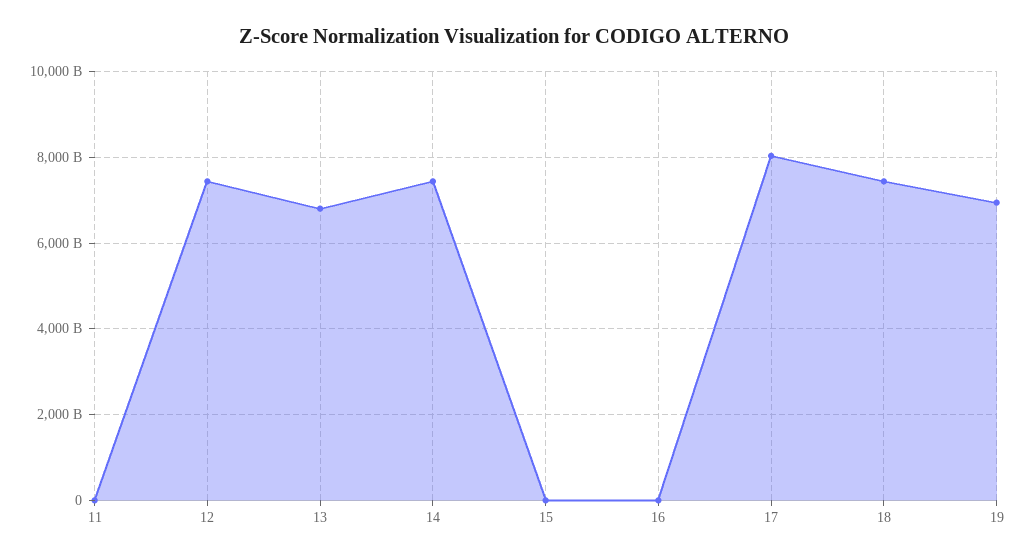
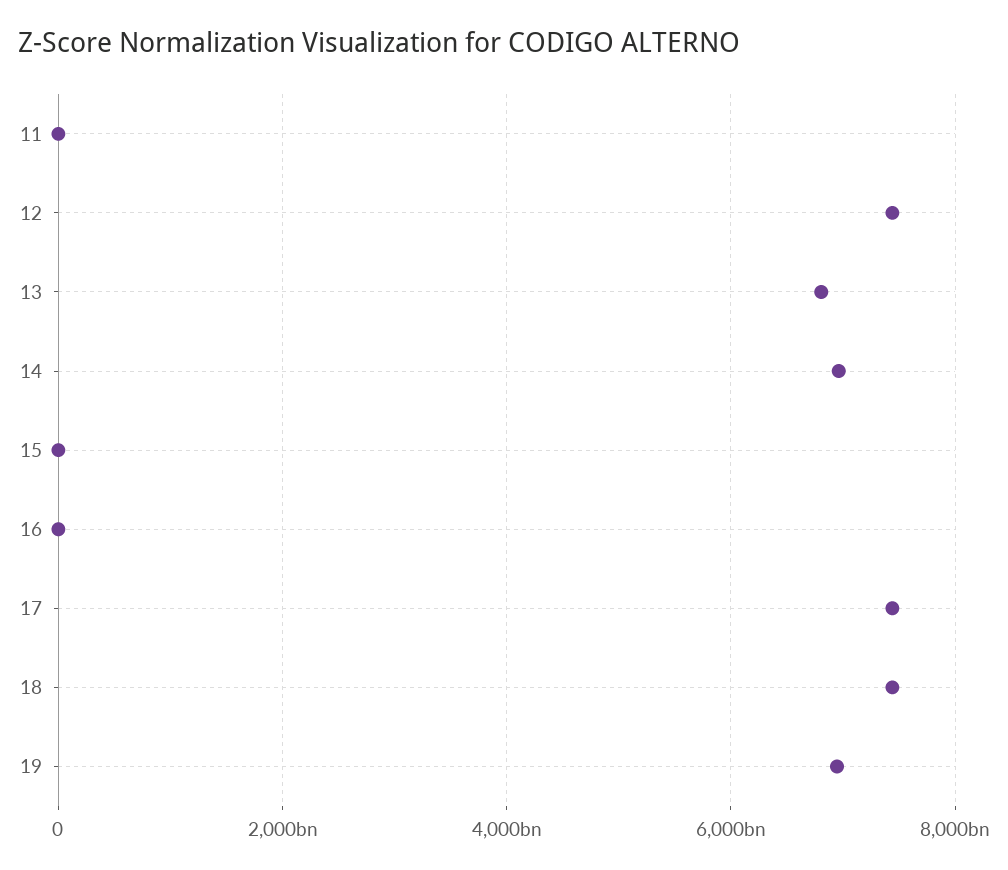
14: 7400000000000 -> 7000000000000
17: 8000000000000 -> 7400000000000

